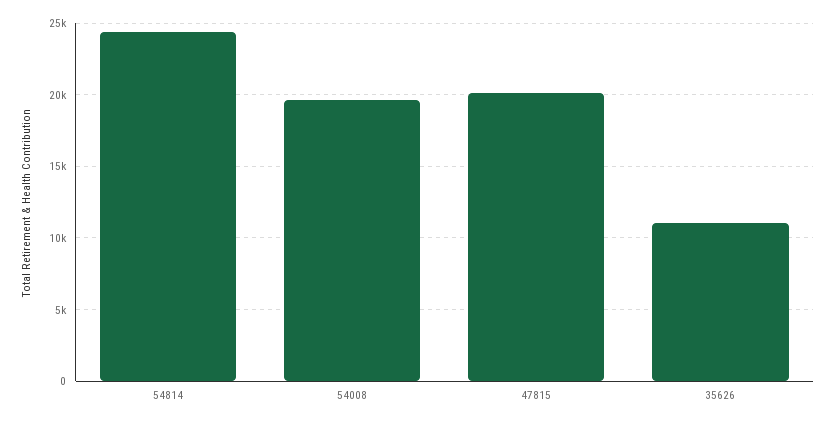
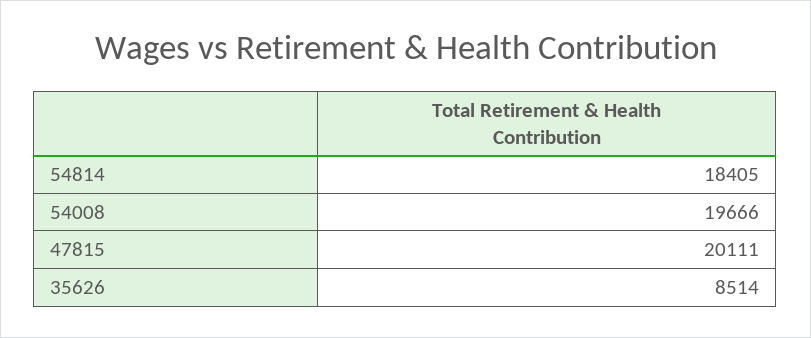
54814: 24500 -> 18405
35626: 11000 -> 8514

